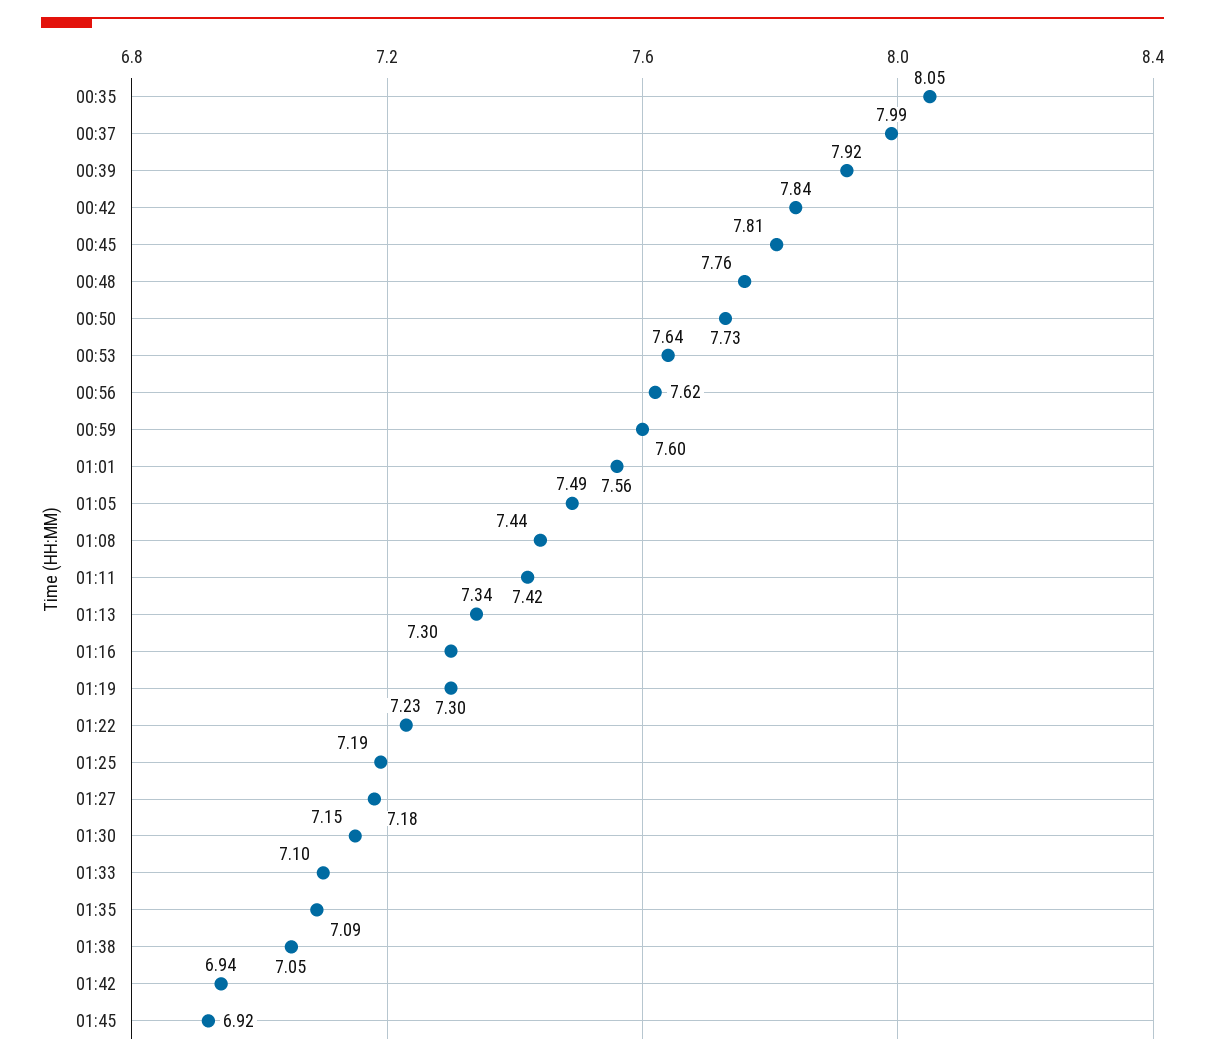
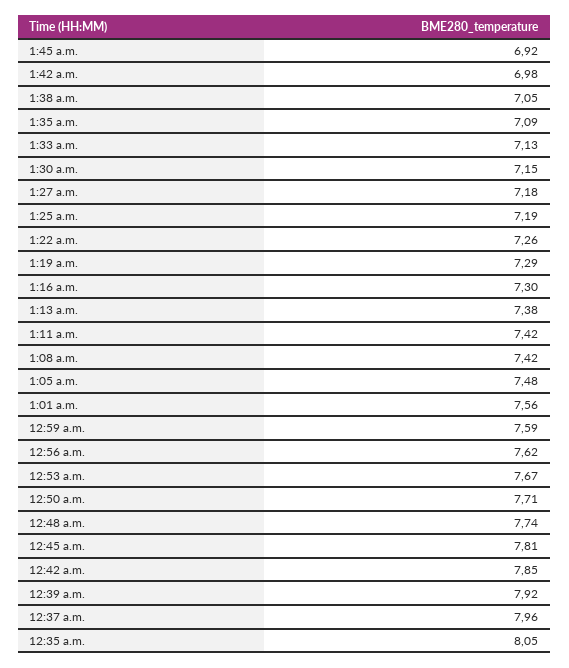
00:37: 7.99 -> 7.96
00:42: 7.84 -> 7.85
00:48: 7.76 -> 7.74
00:50: 7.73 -> 7.71
00:53: 7.64 -> 7.67
00:59: 7.6 -> 7.59
01:05: 7.49 -> 7.48
01:08: 7.44 -> 7.42
01:13: 7.34 -> 7.38
01:19: 7.3 -> 7.29
01:22: 7.23 -> 7.26
01:33: 7.1 -> 7.13
01:42: 6.94 -> 6.98

